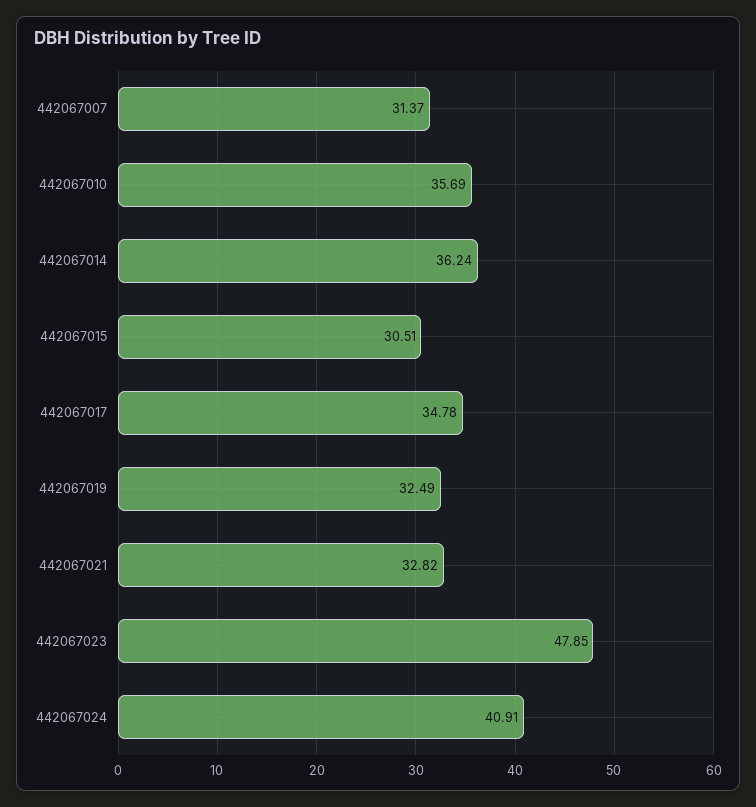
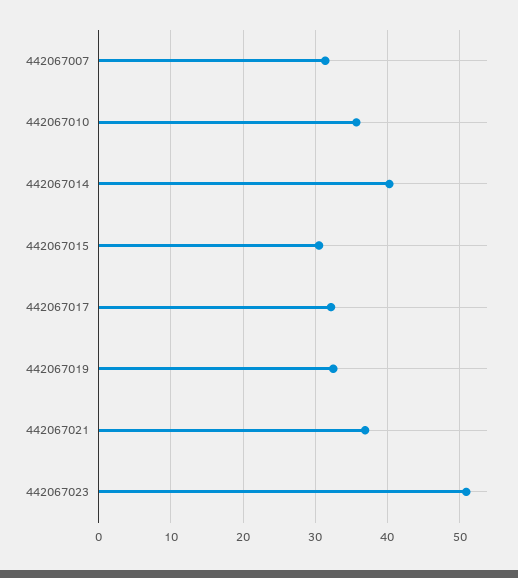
442067014: 36.24 -> 40
442067017: 34.78 -> 32
442067021: 32.82 -> 37
442067023: 47.85 -> 51
442067024: 40.91 -> none

